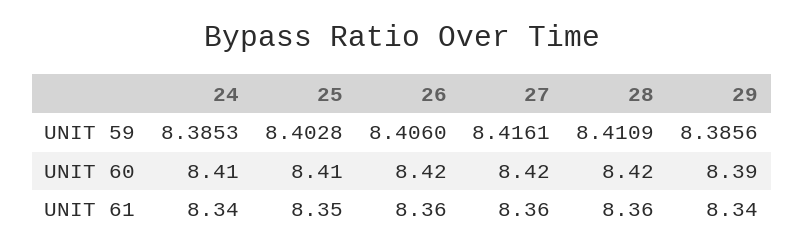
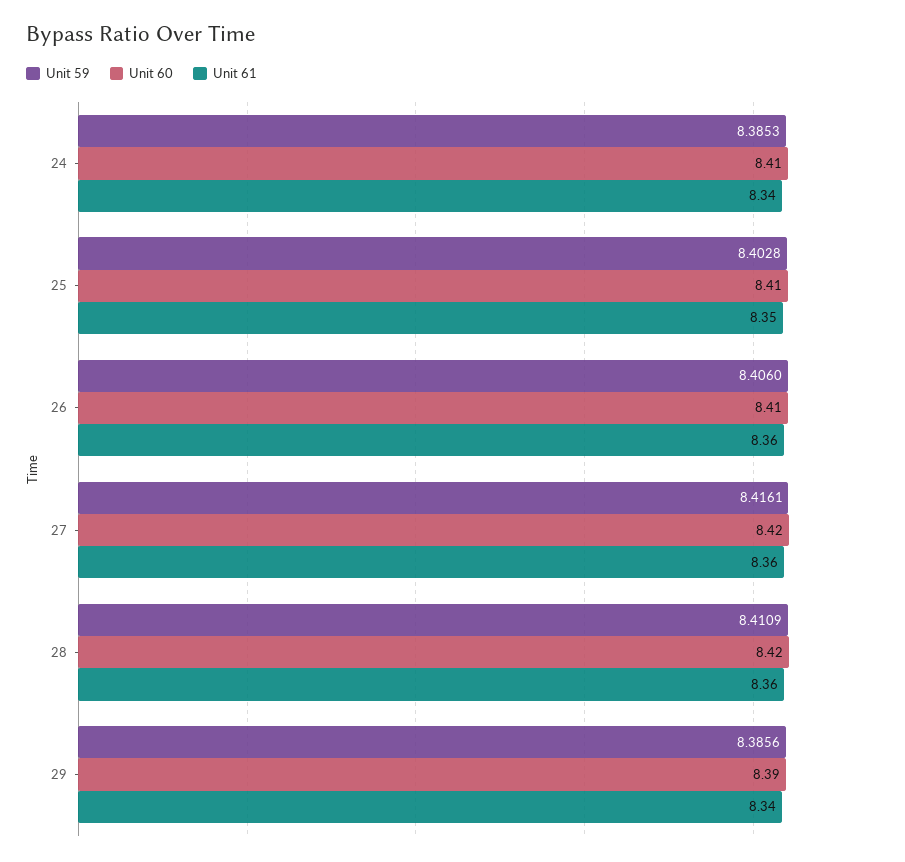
UNIT 60, 26: 8.42 -> 8.41

